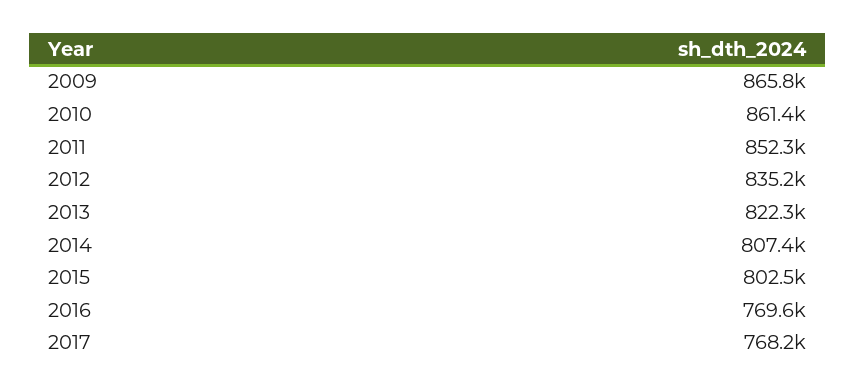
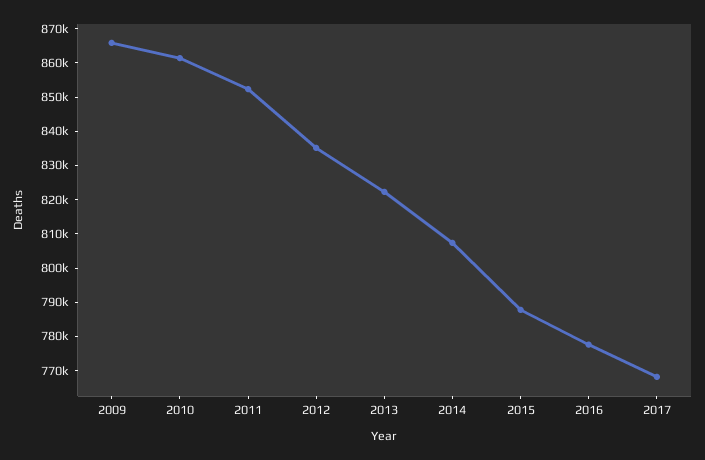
2015: 802500 -> 787500
2016: 769600 -> 777500

